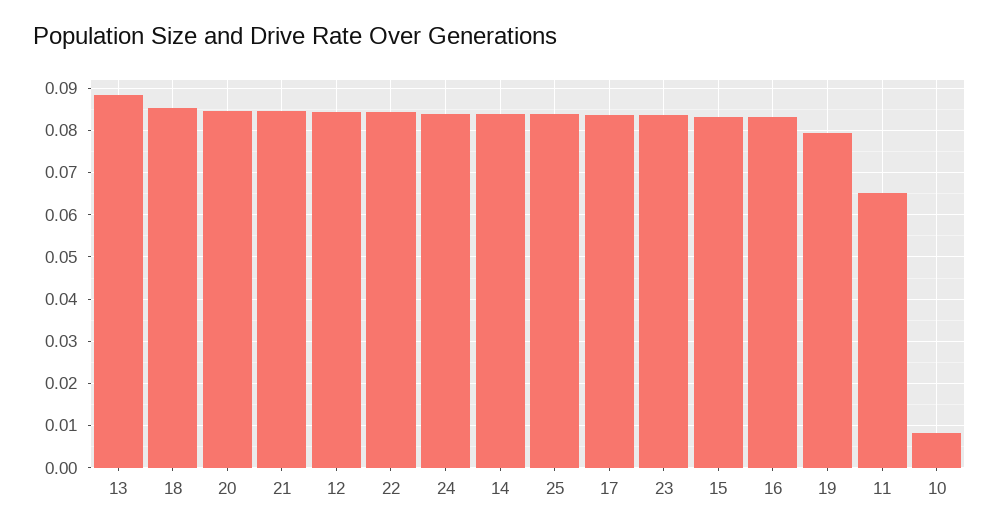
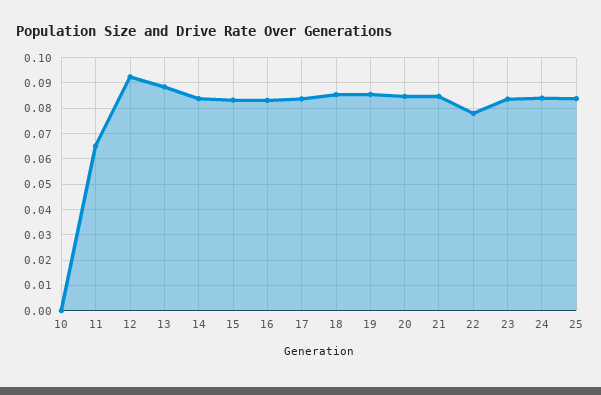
12: 0.084 -> 0.0925
22: 0.084 -> 0.0775
19: 0.08 -> 0.085
10: 0.008 -> 0

